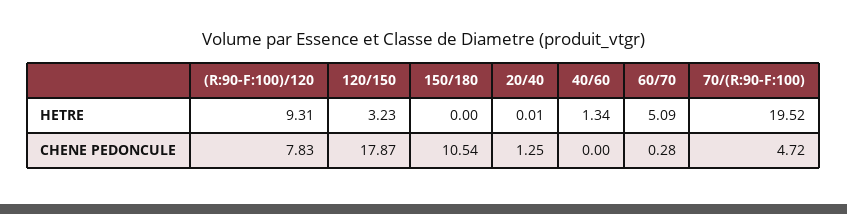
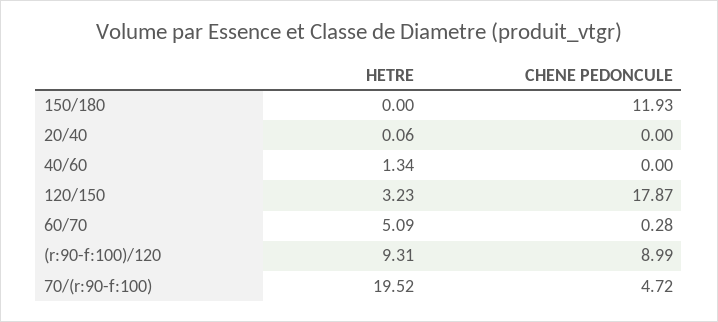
20/40, HETRE: 0.01 -> 0.06
(R:90-F:100)/120, CHENE PEDONCULE: 7.83 -> 8.99
150/180, CHENE PEDONCULE: 10.54 -> 11.93
20/40, CHENE PEDONCULE: 1.25 -> 0

